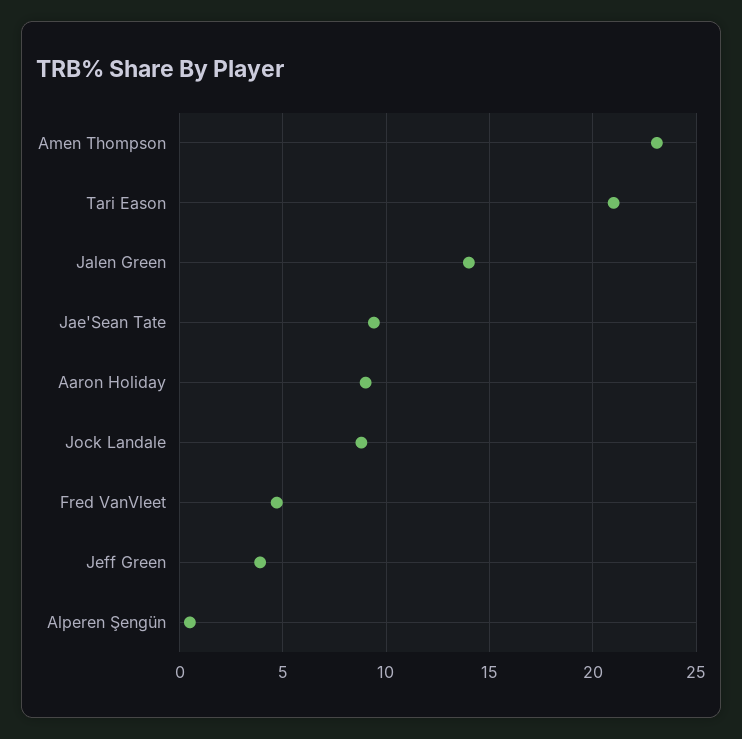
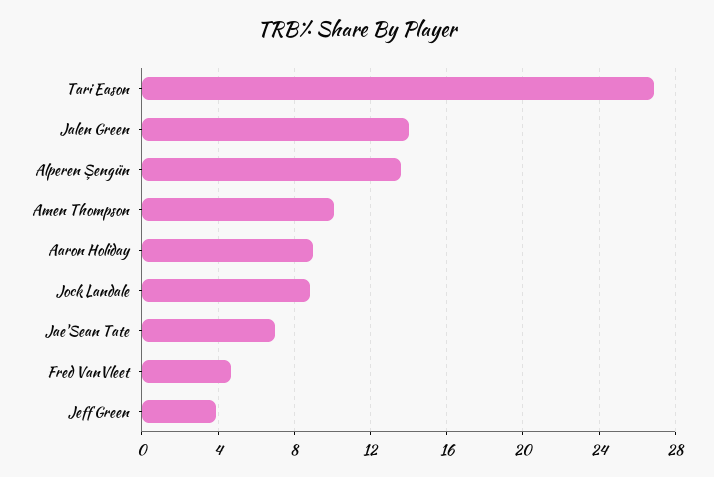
Amen Thompson: 23 -> 10
Tari Eason: 21 -> 27
Jae'Sean Tate: 9.5 -> 7
Alperen Şengün: 0.5 -> 13.5

